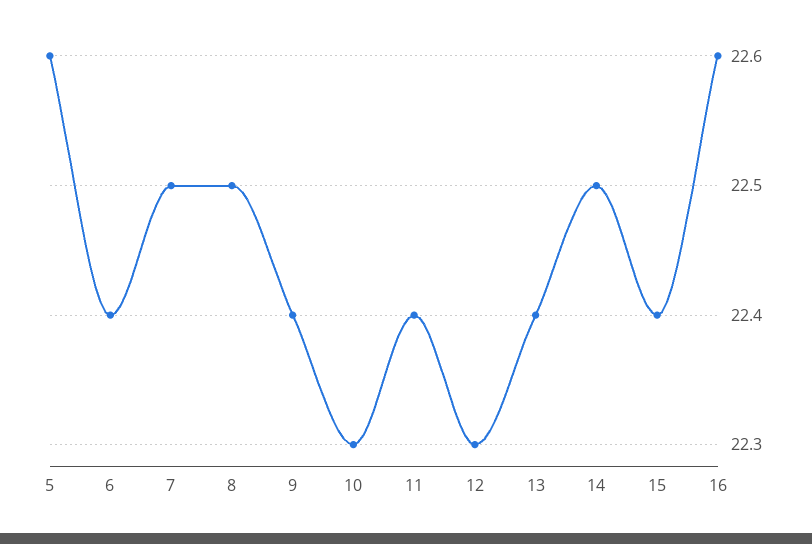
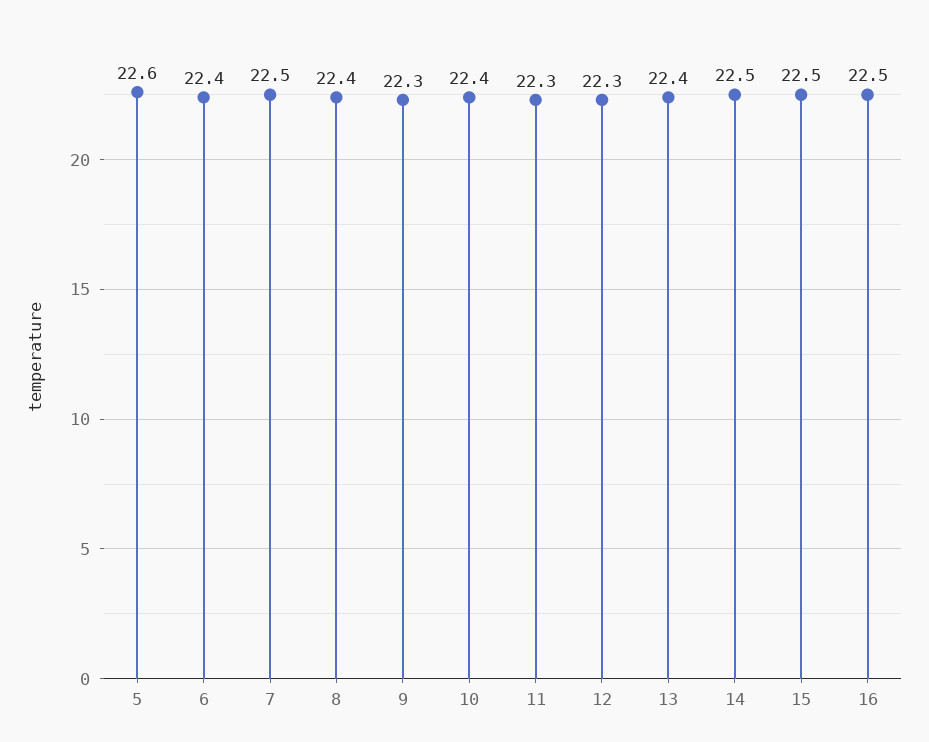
8: 22.5 -> 22.4
9: 22.4 -> 22.3
10: 22.3 -> 22.4
11: 22.4 -> 22.3
15: 22.4 -> 22.5
16: 22.6 -> 22.5

